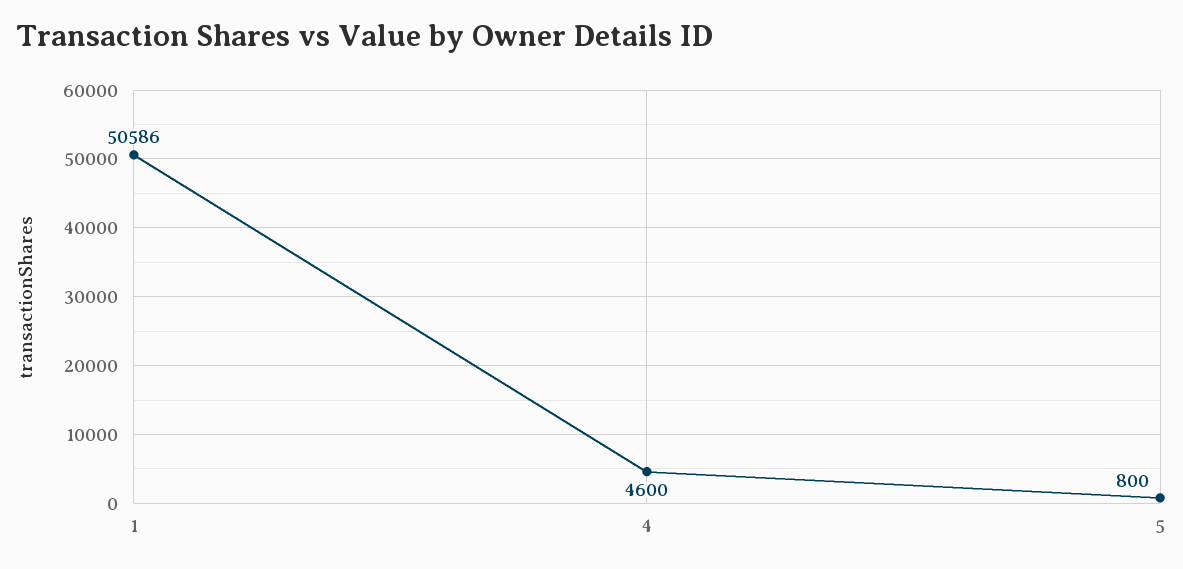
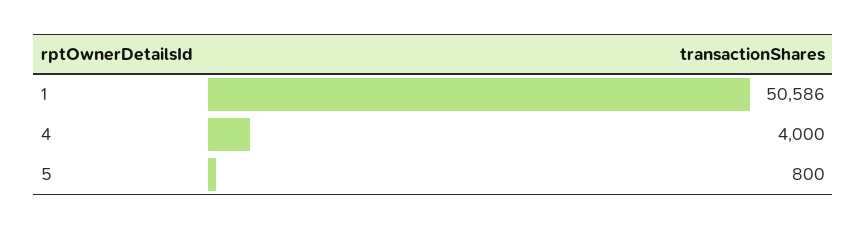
4: 4600 -> 4000

